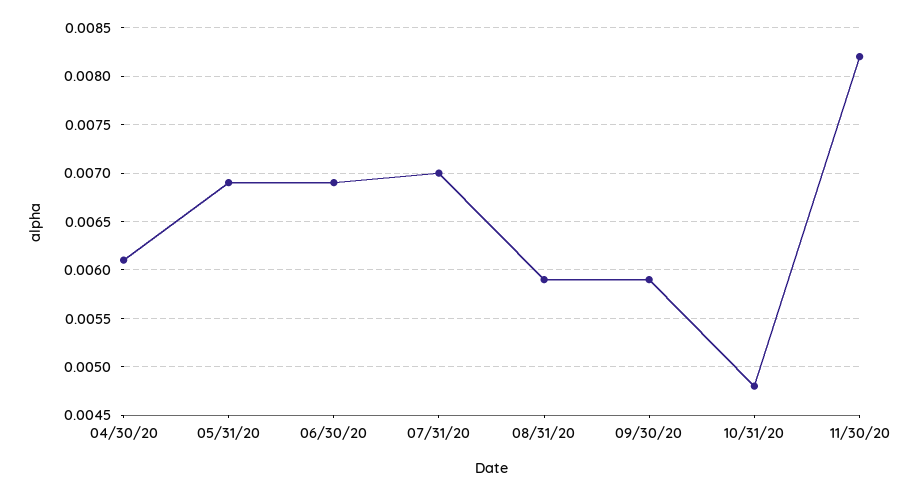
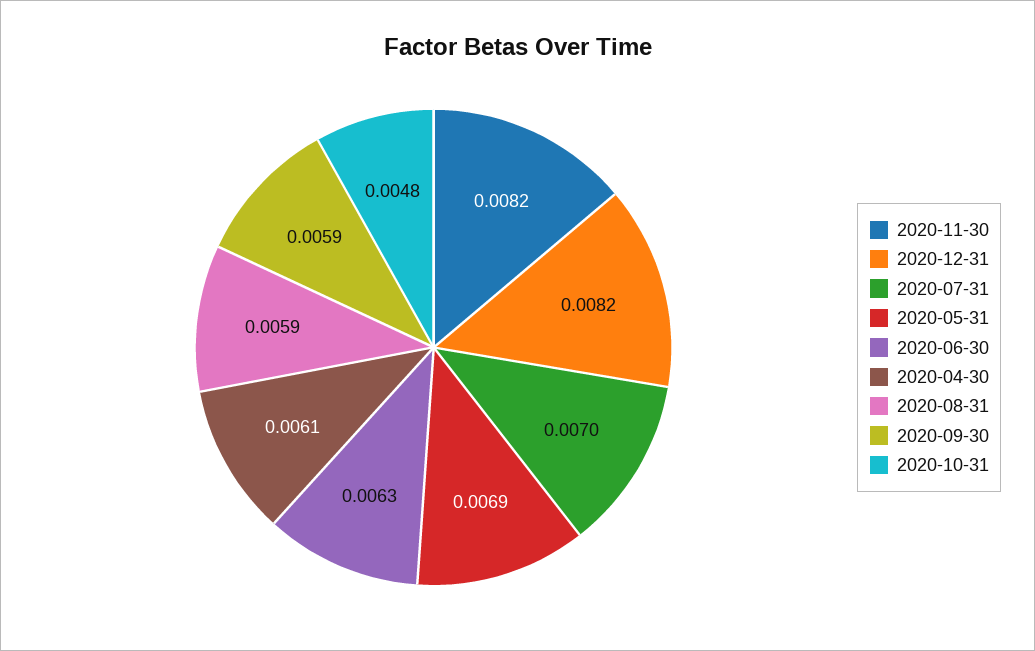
06/30/20: 0.0069 -> 0.0063
2020-12-31: none -> 0.0082

